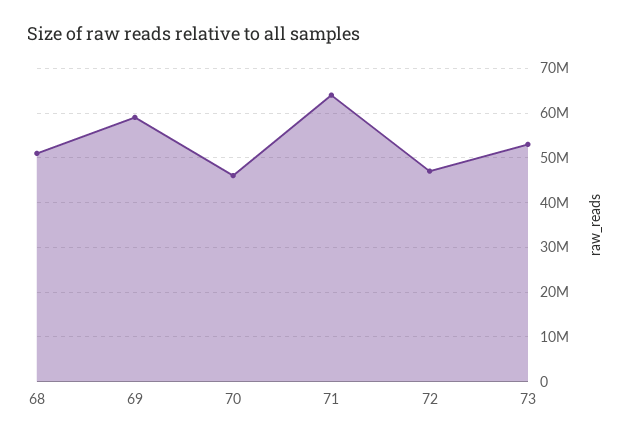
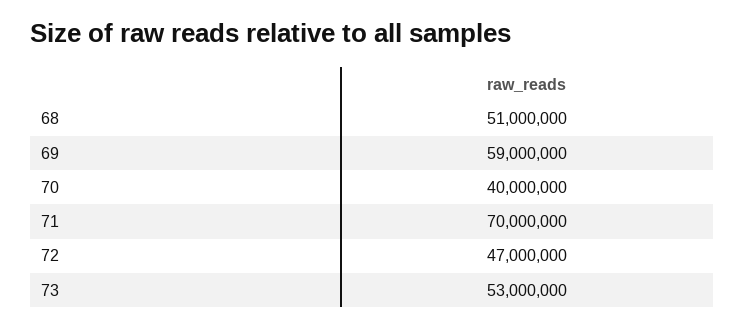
70: 46000000 -> 40000000
71: 64000000 -> 70000000

